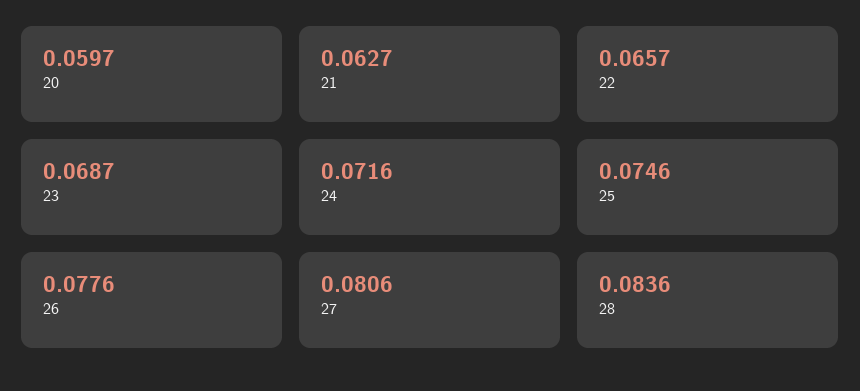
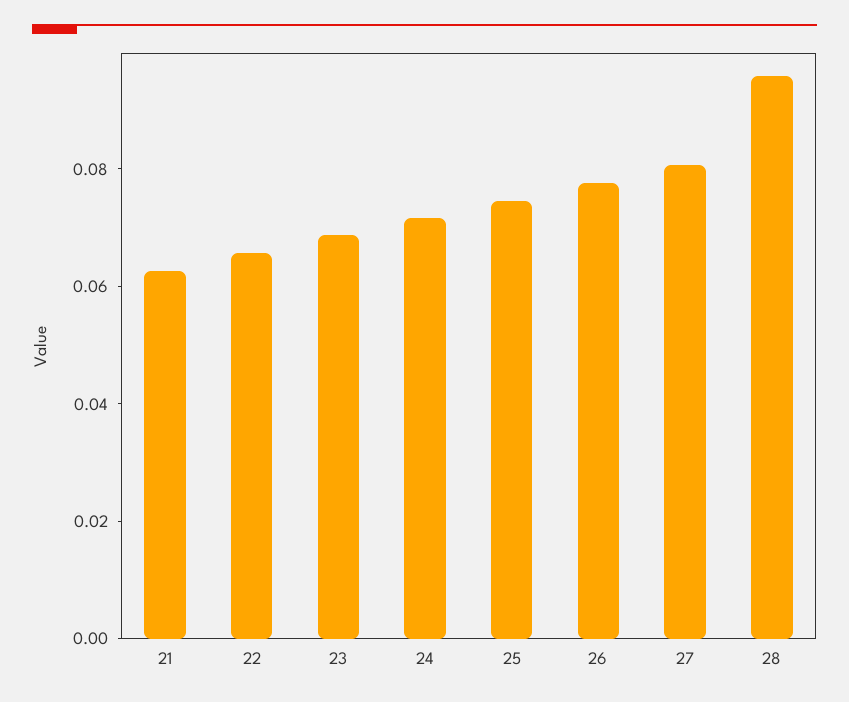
20: 0.0597 -> none
28: 0.0836 -> 0.095

